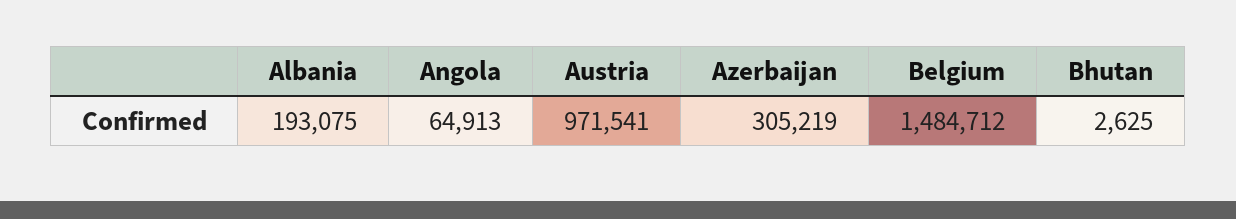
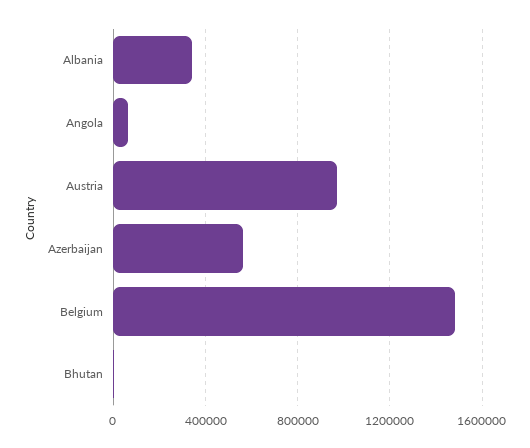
Albania: 193075 -> 350000
Azerbaijan: 305219 -> 550000

